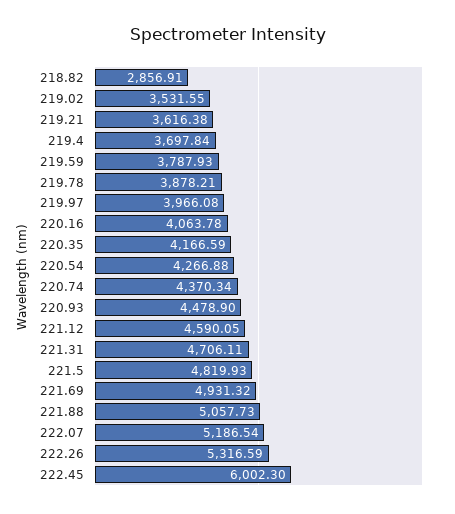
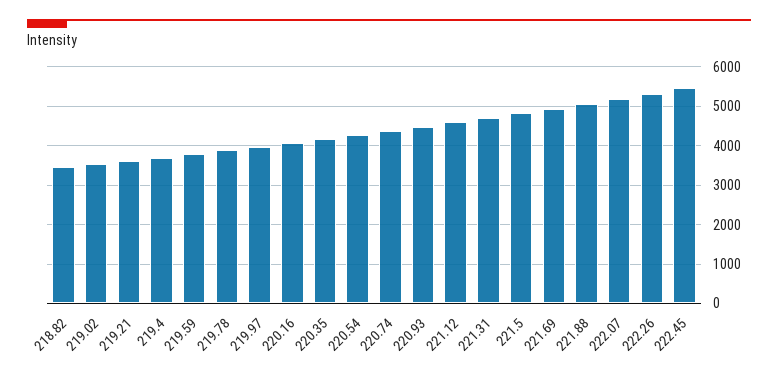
218.82: 2856.91 -> 3400
222.45: 6002.3 -> 5400

